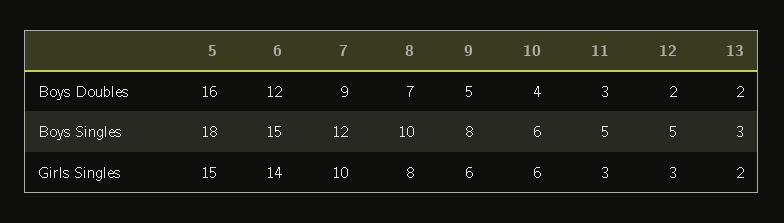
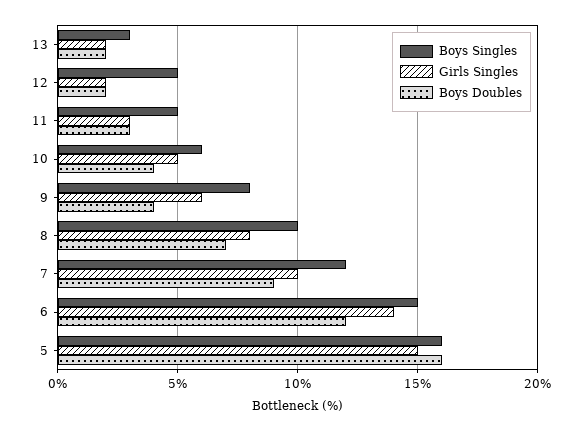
Boys Doubles, 9: 5 -> 4
Boys Singles, 5: 18 -> 16
Girls Singles, 10: 6 -> 5
Girls Singles, 12: 3 -> 2

